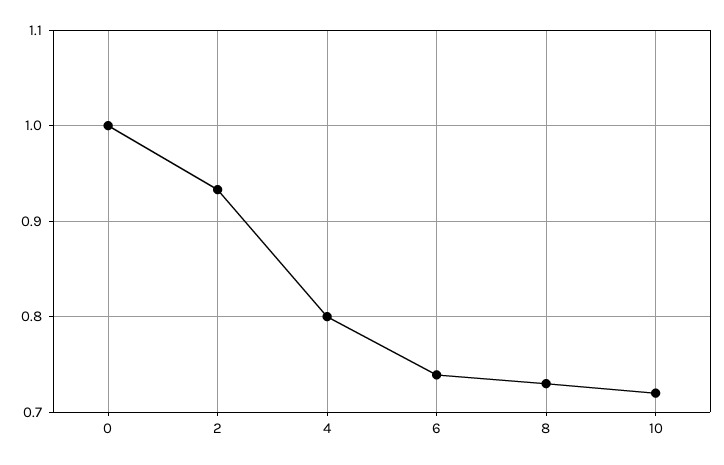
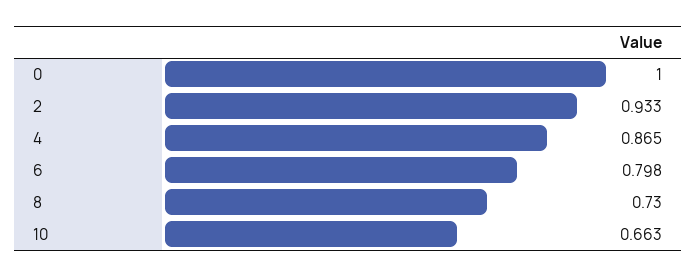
4: 0.8 -> 0.865
6: 0.74 -> 0.798
10: 0.72 -> 0.663

